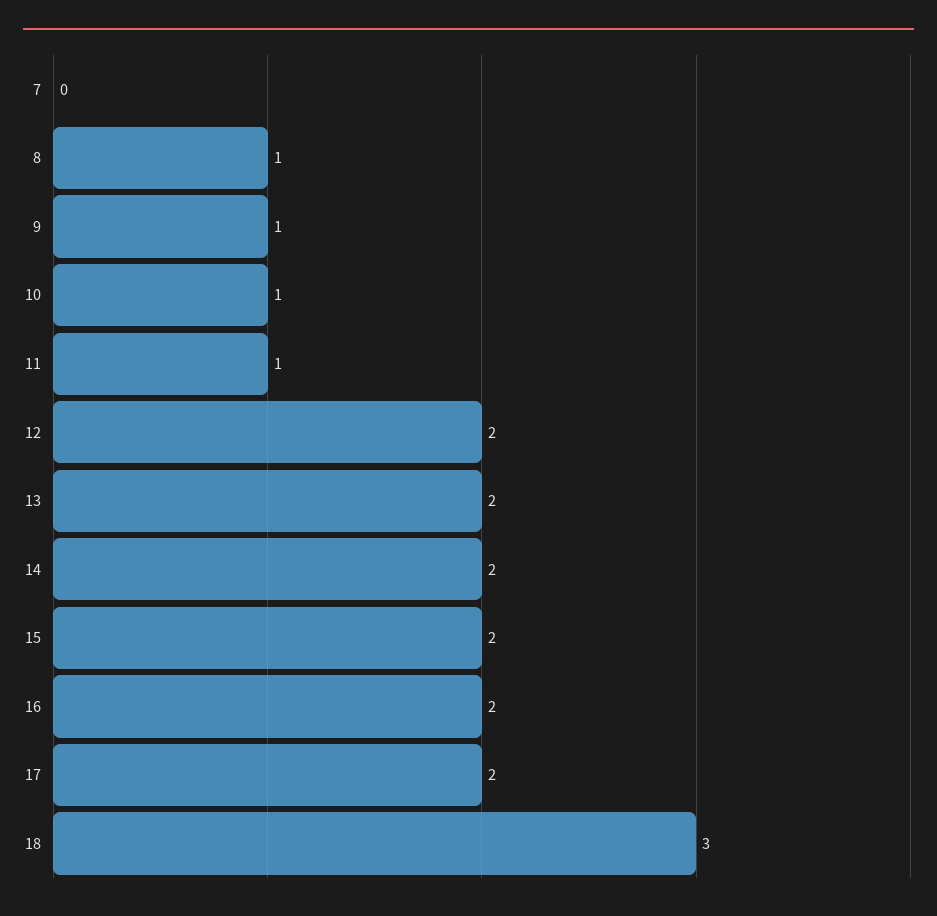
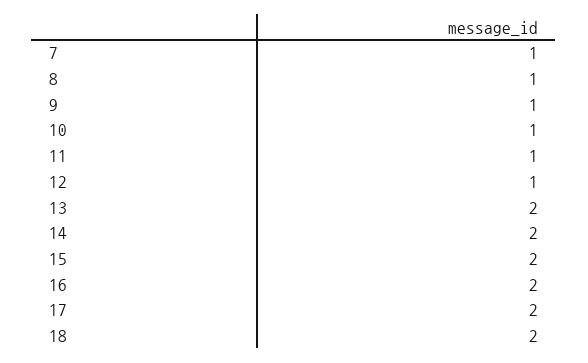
7: 0 -> 1
12: 2 -> 1
18: 3 -> 2

